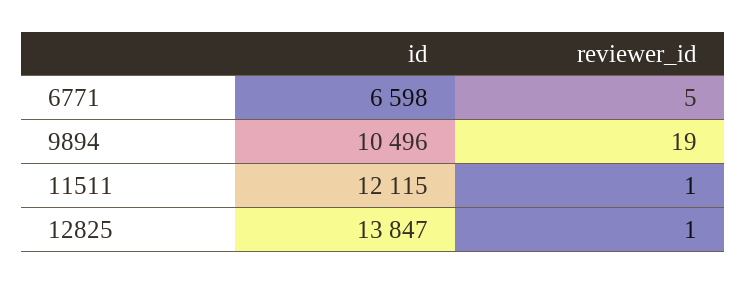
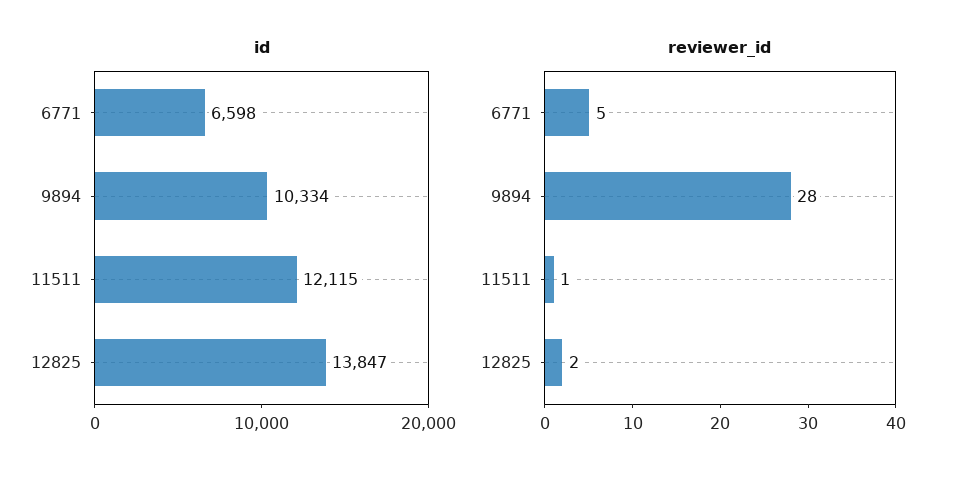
id, 9894: 10496 -> 10334
reviewer_id, 9894: 19 -> 28
reviewer_id, 12825: 1 -> 2

